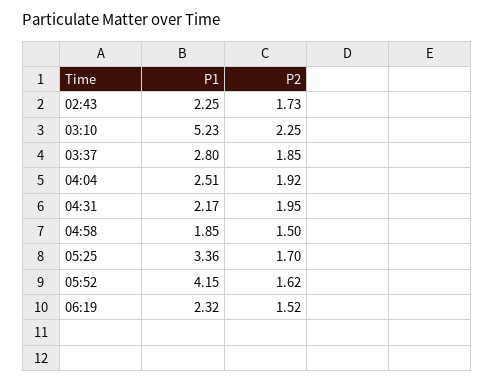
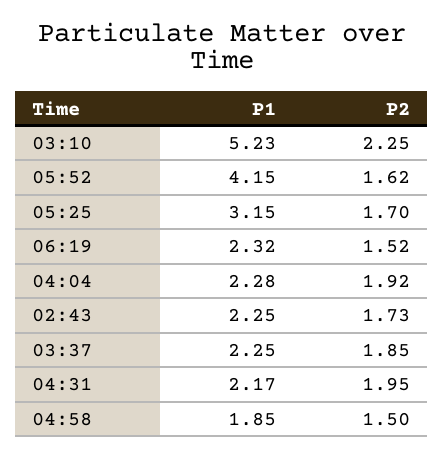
P1, 03:37: 2.8 -> 2.25
P1, 04:04: 2.51 -> 2.28
P1, 05:25: 3.36 -> 3.15

